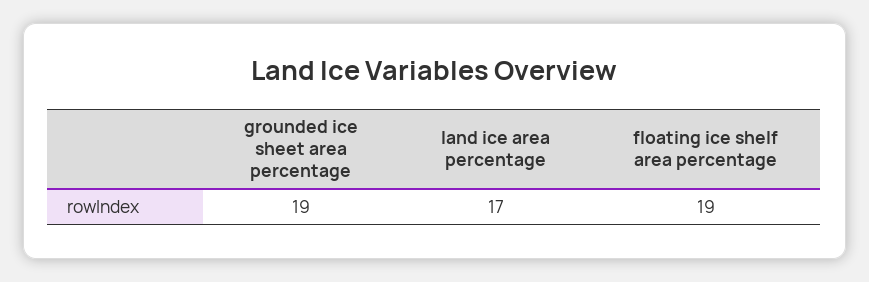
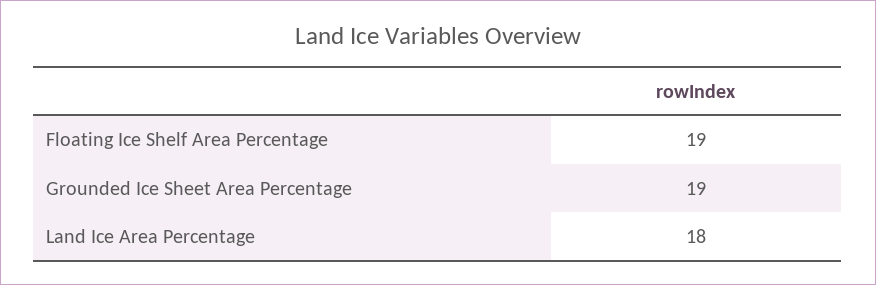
land ice area percentage: 17 -> 18

